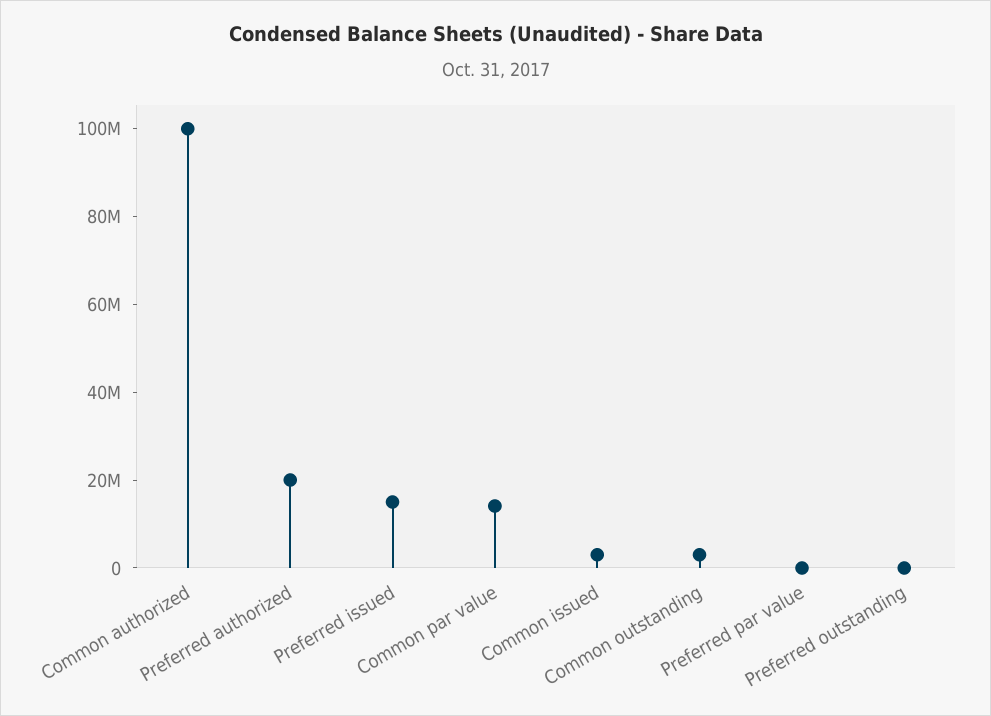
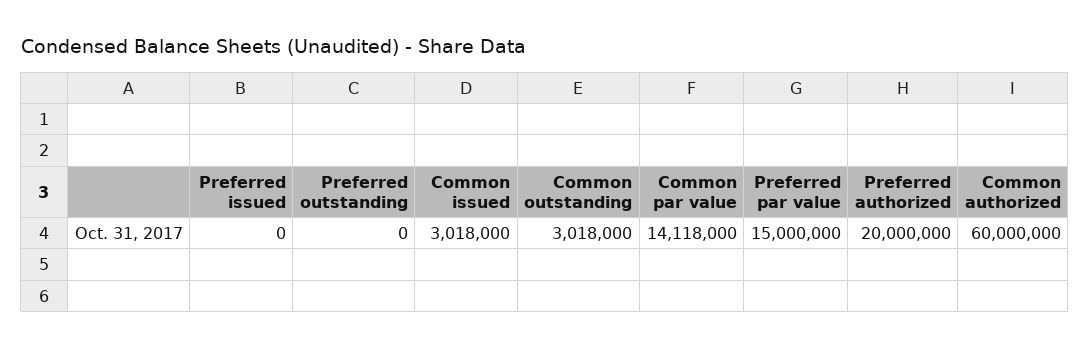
Common authorized: 100000000 -> 60000000
Preferred issued: 15000000 -> 0
Preferred par value: 0 -> 15000000

